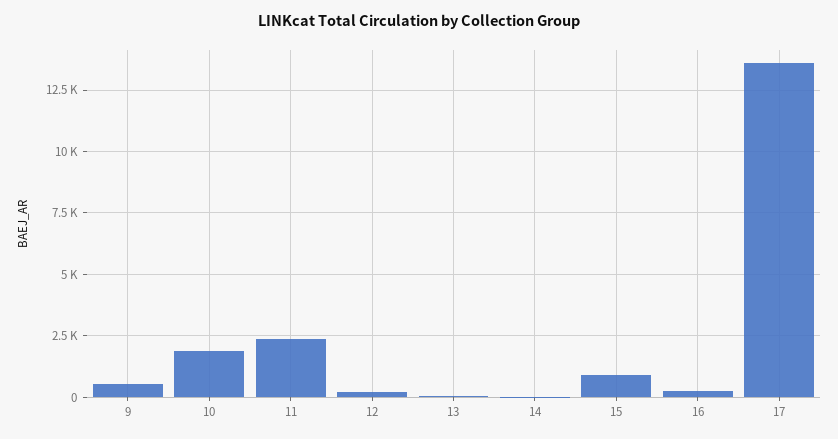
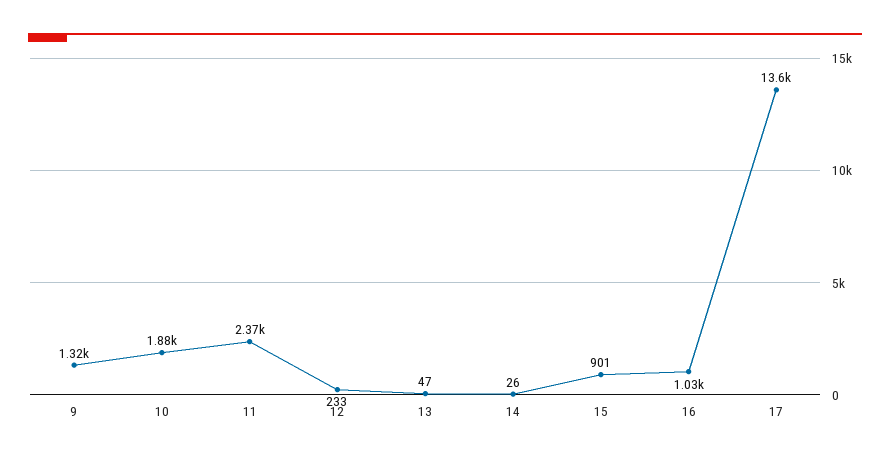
9: 500 -> 1320
16: 250 -> 1030

